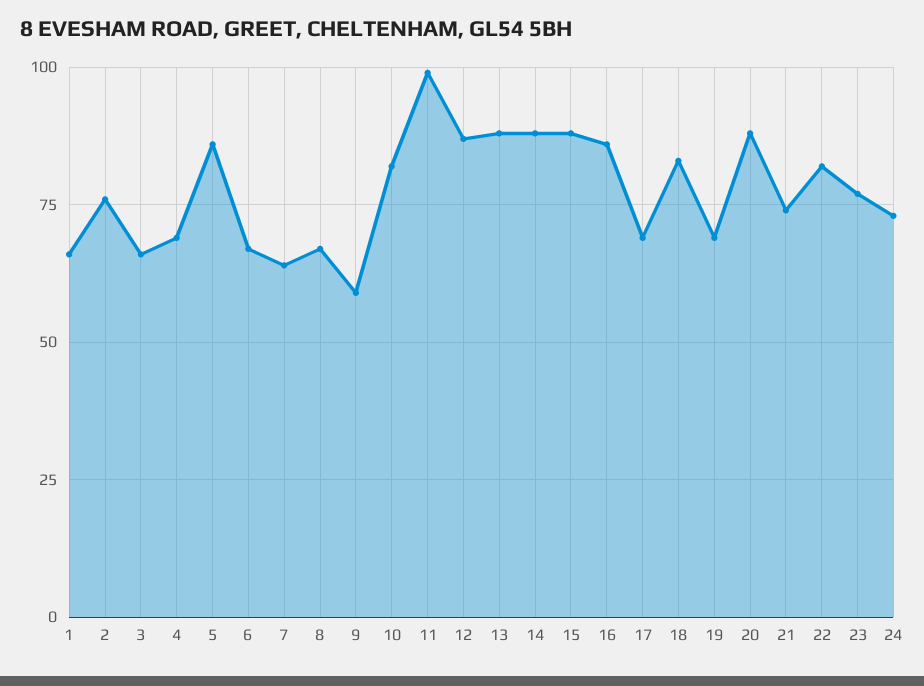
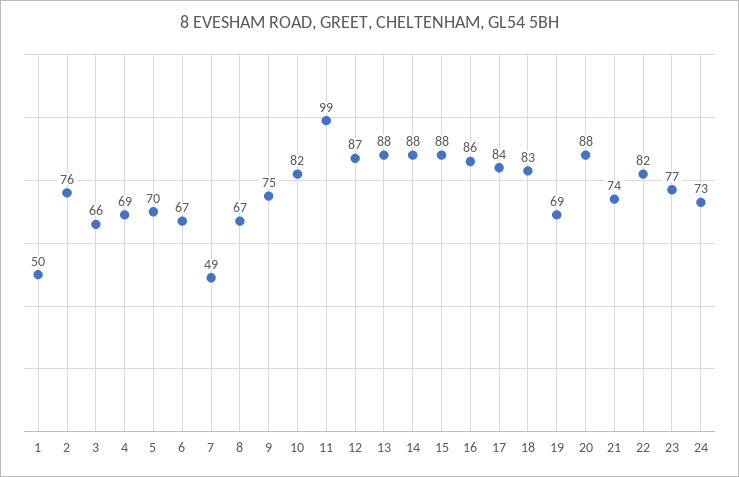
1: 65 -> 50
5: 85 -> 70
7: 65 -> 49
9: 60 -> 75
17: 70 -> 84

